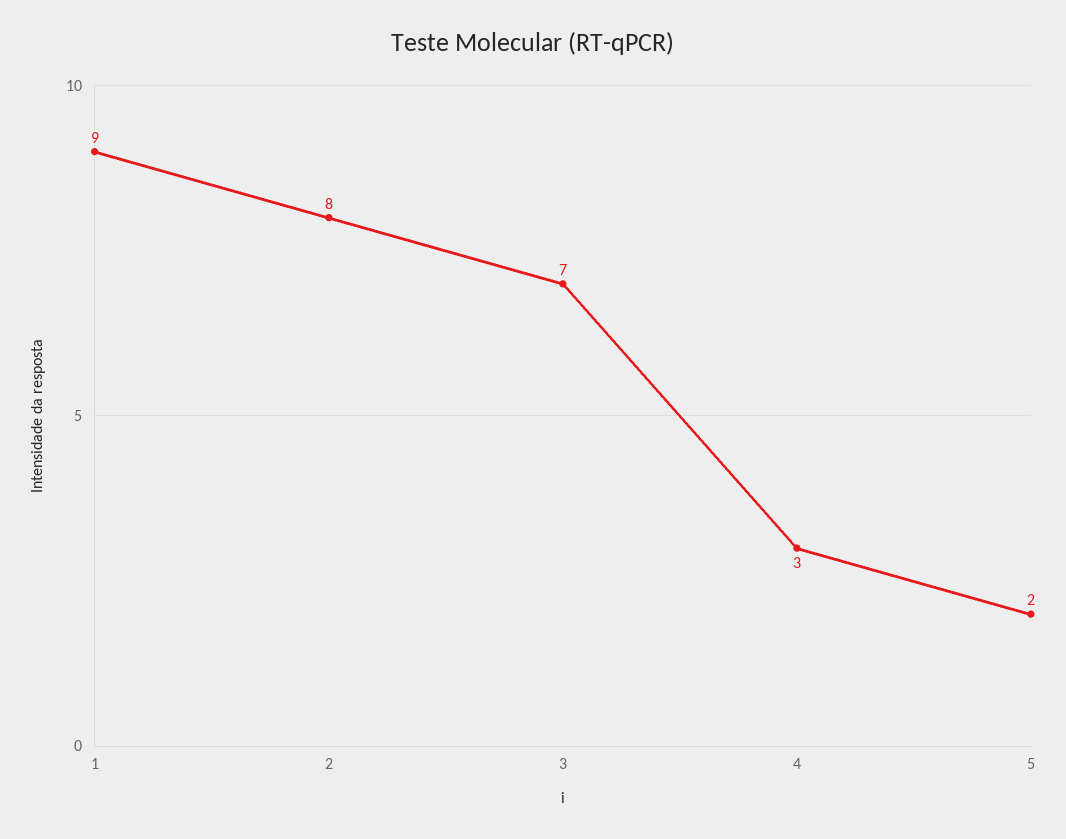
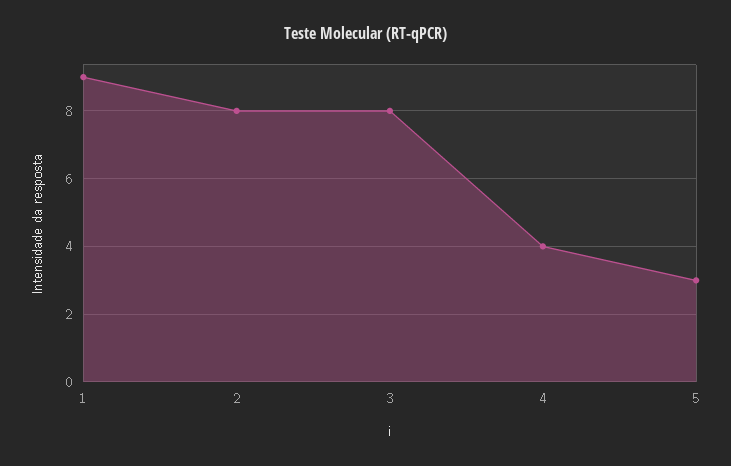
3: 7 -> 8
4: 3 -> 4
5: 2 -> 3

